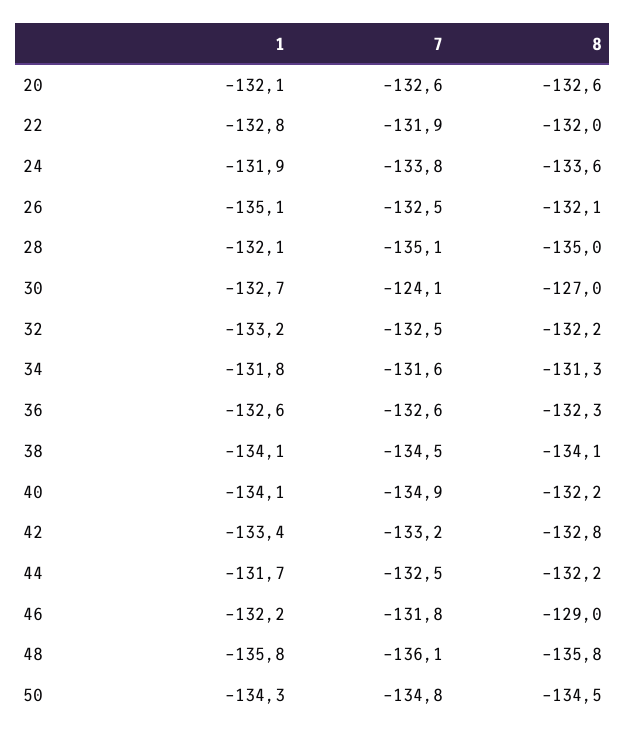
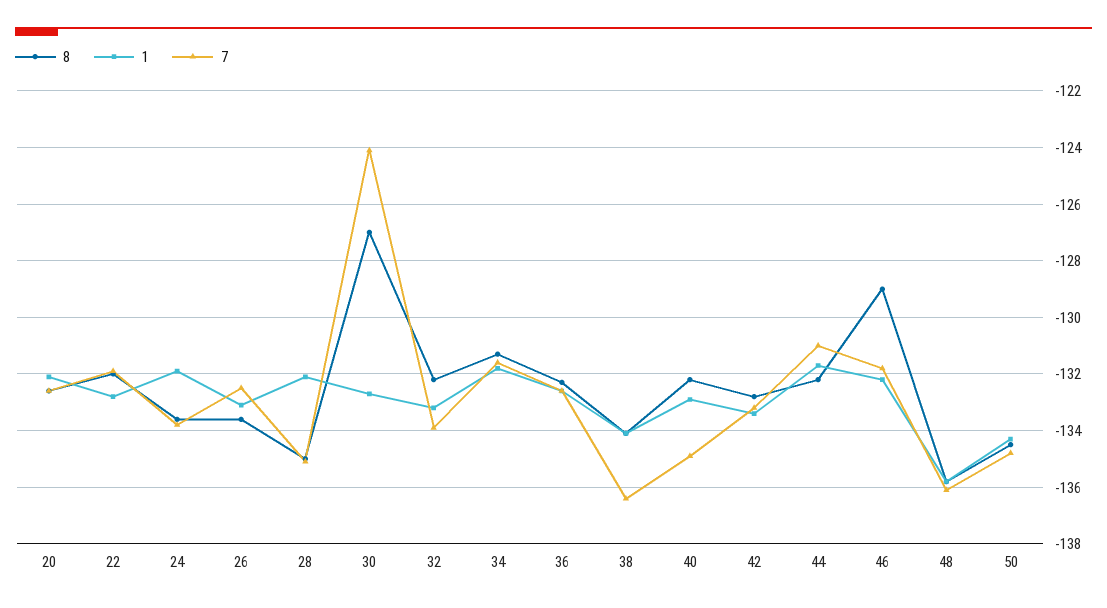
1, 26: -135.1 -> -133
8, 26: -132.1 -> -133.5
7, 32: -132.5 -> -134
7, 38: -134.5 -> -136.5
1, 40: -134.1 -> -133
7, 44: -132.5 -> -131

